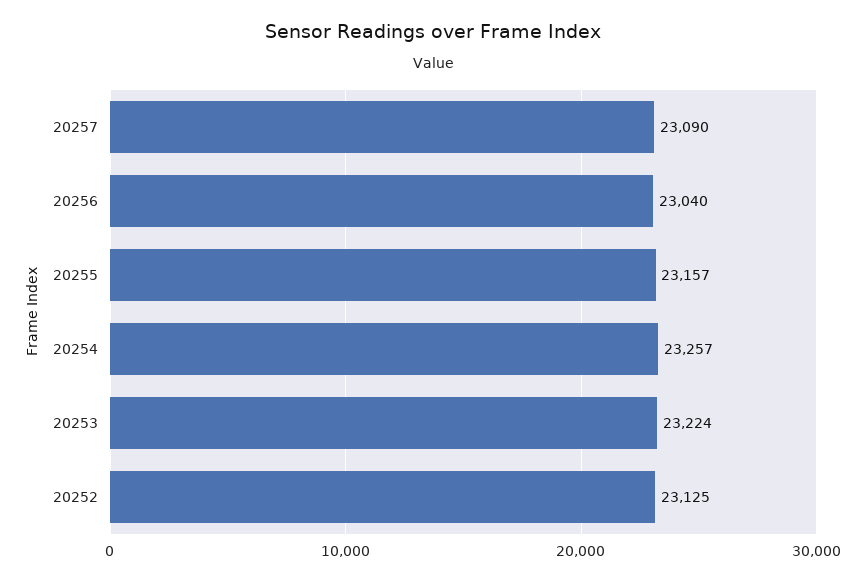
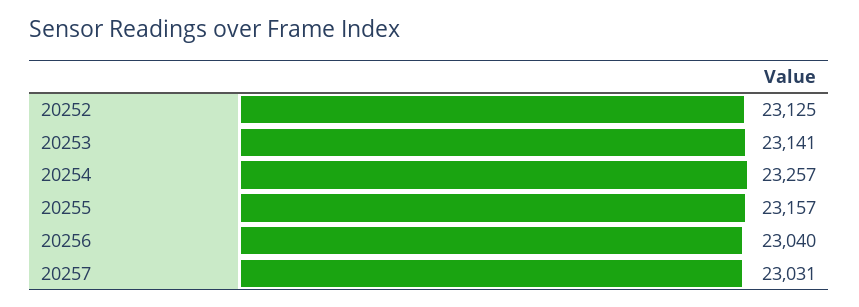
20257: 23090 -> 23031
20253: 23224 -> 23141

